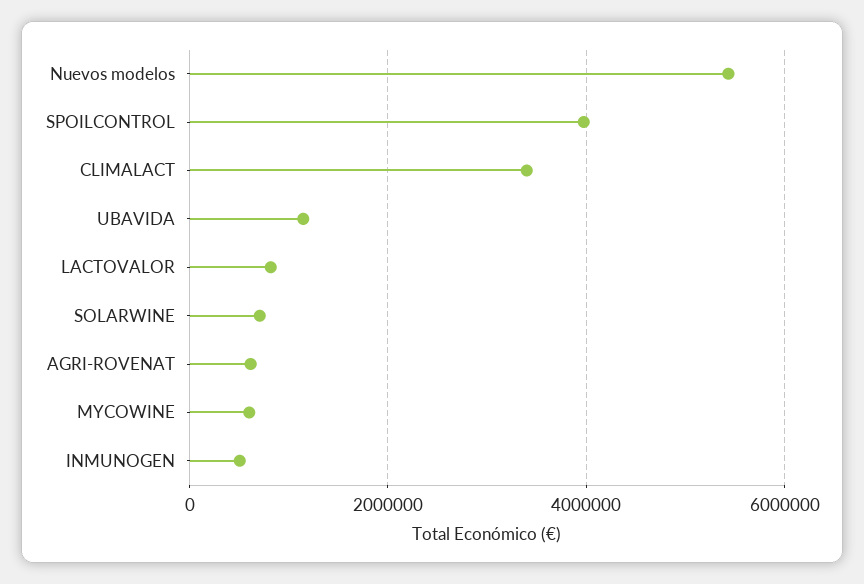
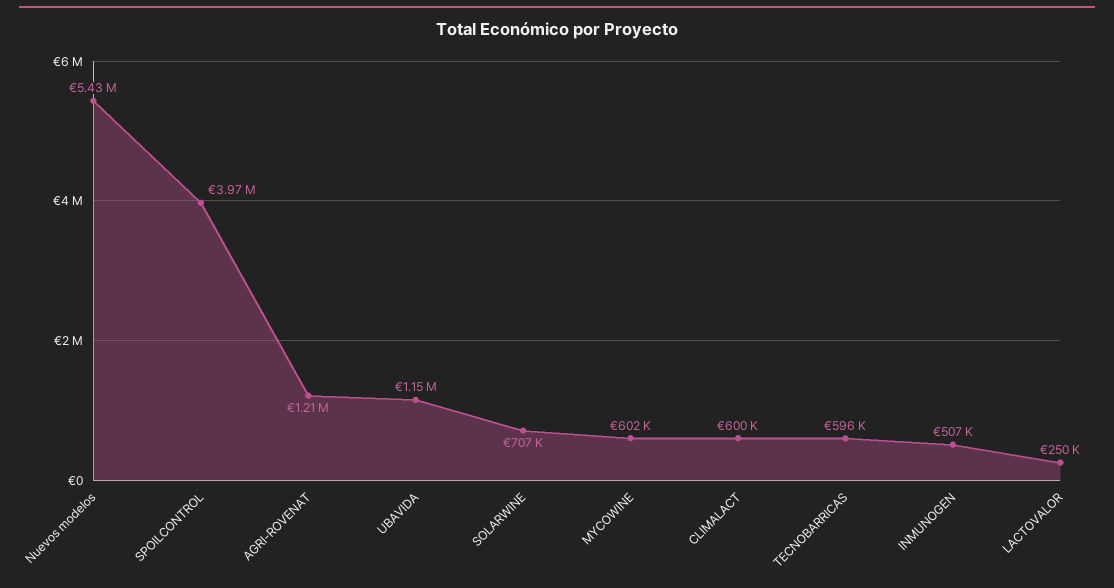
CLIMALACT: 3400000 -> 600000
LACTOVALOR: 800000 -> 250000
AGRI-ROVENAT: 600000 -> 1210000
TECNOBARRICAS: none -> 596000

